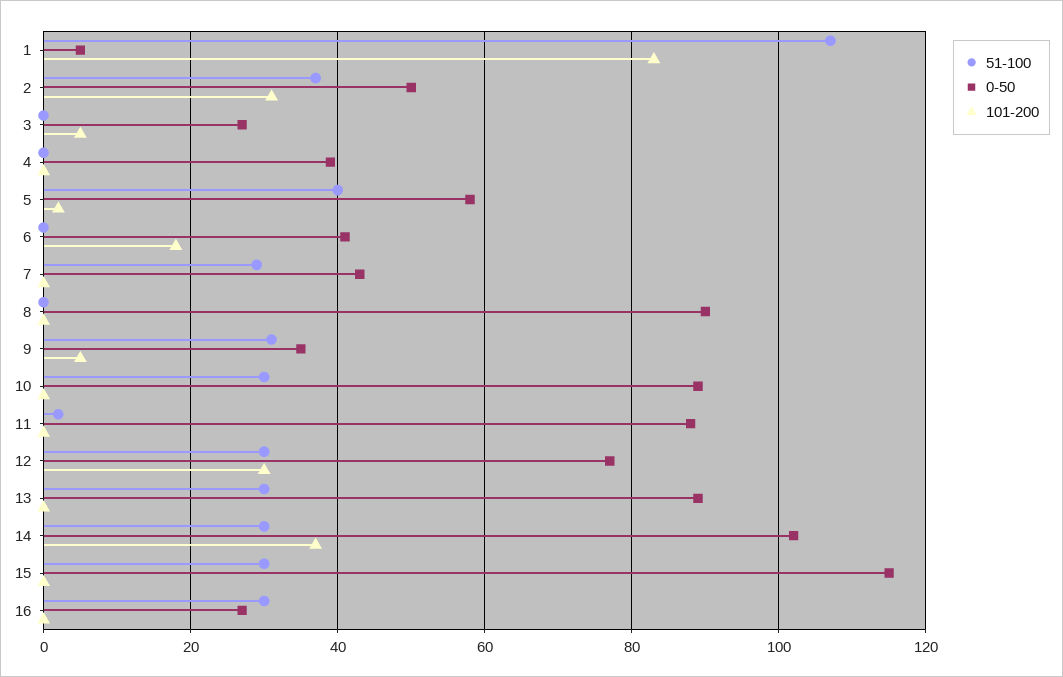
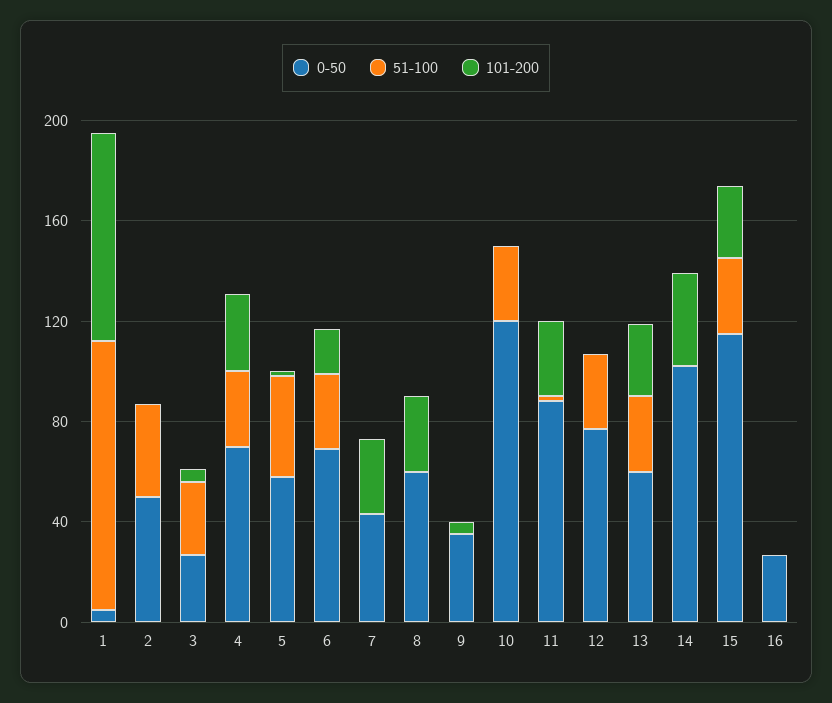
101-200, 2: 30 -> 0
51-100, 3: 0 -> 30
51-100, 4: 0 -> 30
0-50, 4: 40 -> 70
101-200, 4: 0 -> 30
51-100, 6: 0 -> 30
0-50, 6: 40 -> 70
51-100, 7: 30 -> 0
101-200, 7: 0 -> 30
0-50, 8: 90 -> 60
101-200, 8: 0 -> 30
51-100, 9: 30 -> 0
0-50, 10: 90 -> 120
101-200, 11: 0 -> 30
101-200, 12: 30 -> 0
0-50, 13: 90 -> 60
101-200, 13: 0 -> 30
51-100, 14: 30 -> 0
101-200, 15: 0 -> 30
51-100, 16: 30 -> 0

